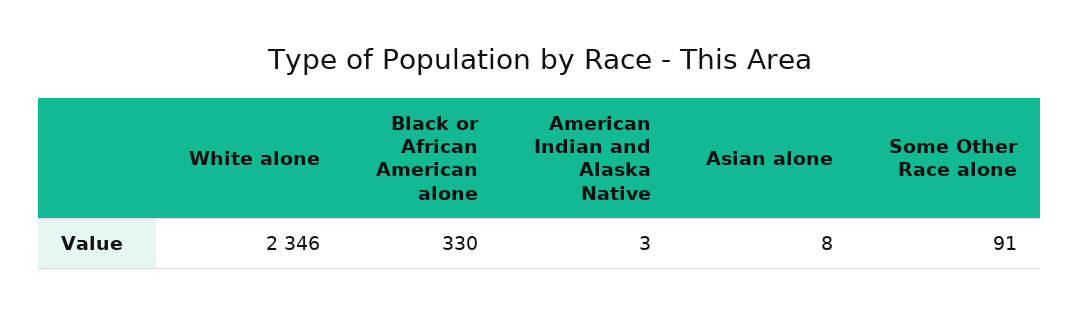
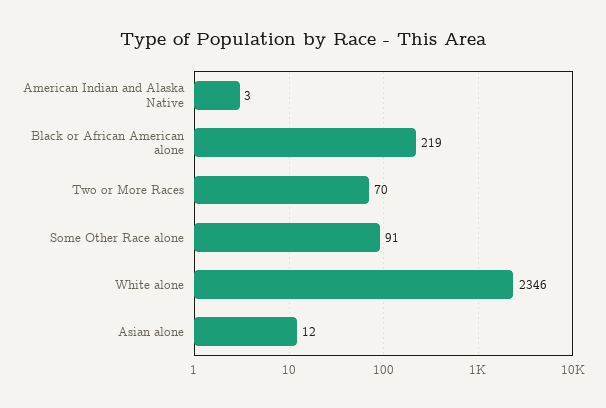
Black or African American alone: 330 -> 219
Asian alone: 8 -> 12
Two or More Races: none -> 70

